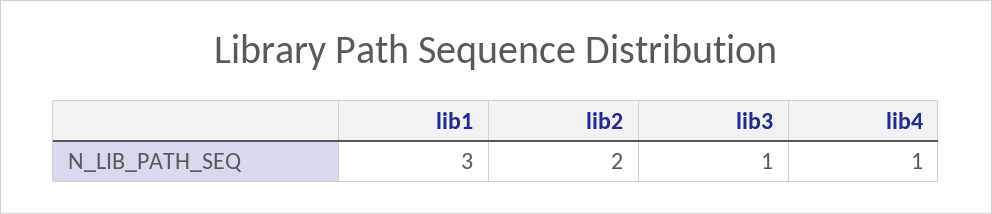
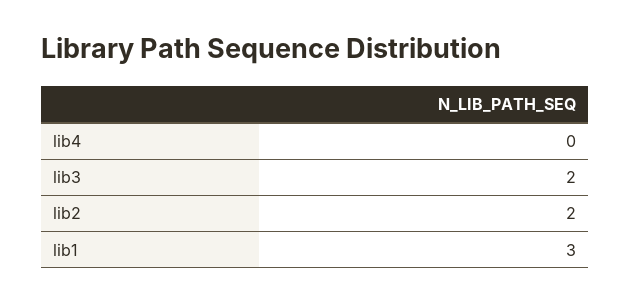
lib3: 1 -> 2
lib4: 1 -> 0

